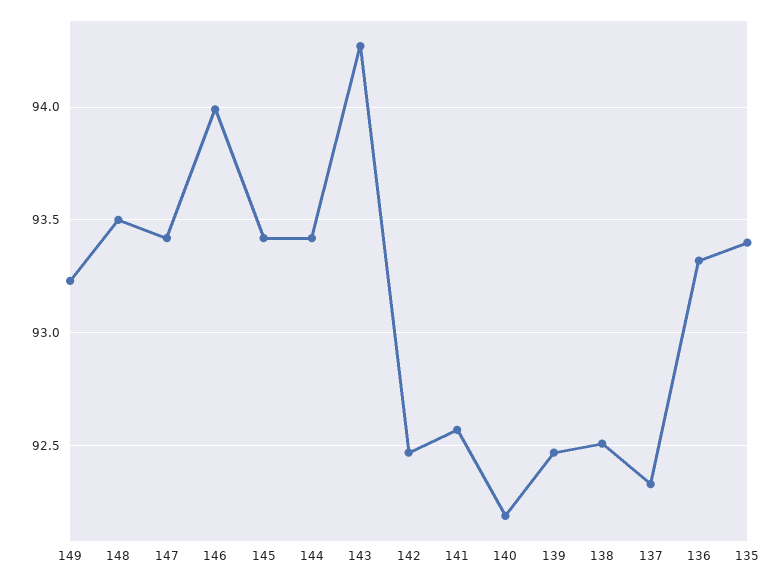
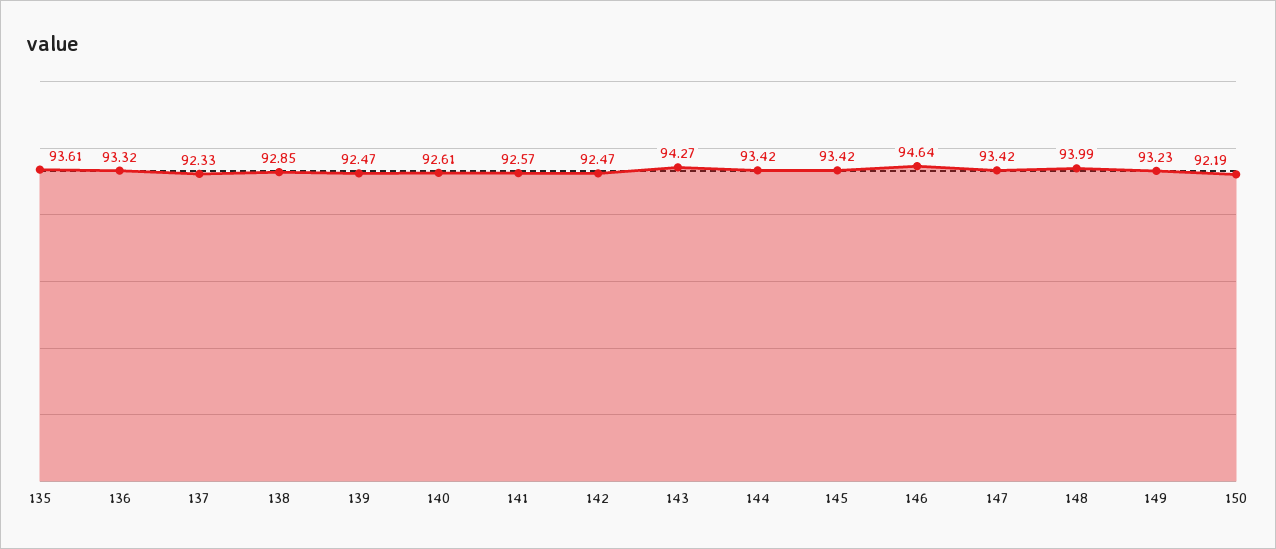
148: 93.5 -> 93.99
146: 94 -> 94.64
140: 92.2 -> 92.61
138: 92.5 -> 92.85
135: 93.4 -> 93.61
150: none -> 92.19

